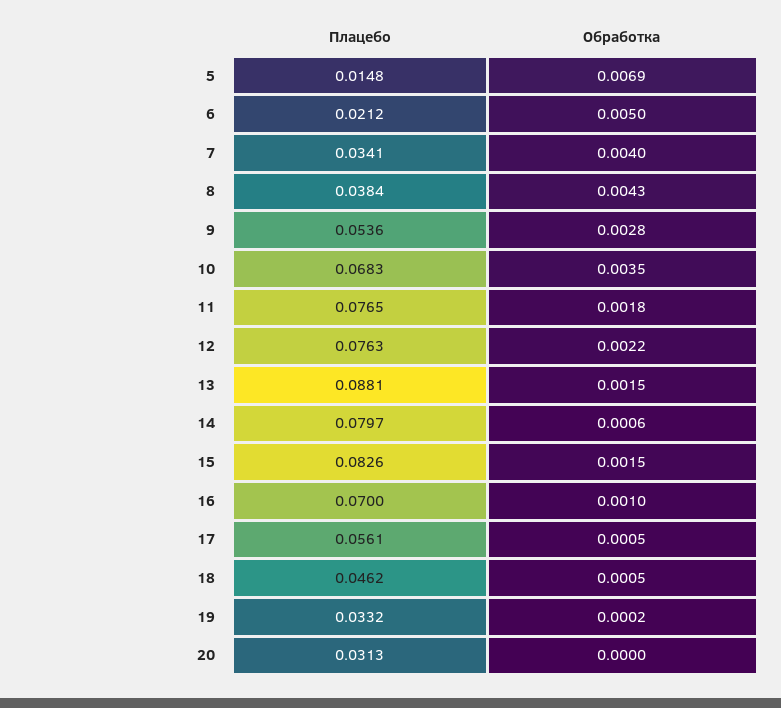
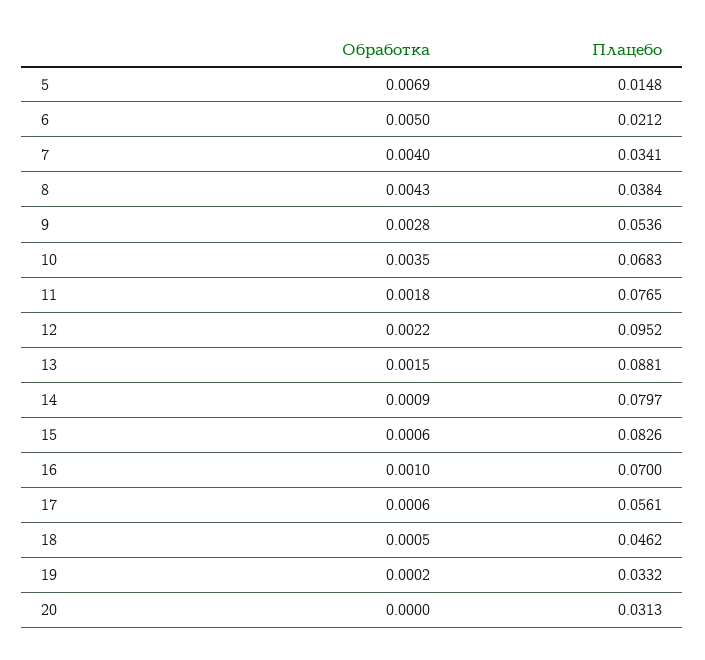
Плацебо, 12: 0.0763 -> 0.0952
Обработка, 14: 0.0006 -> 0.0009
Обработка, 15: 0.0015 -> 0.0006
Обработка, 17: 0.0005 -> 0.0006

